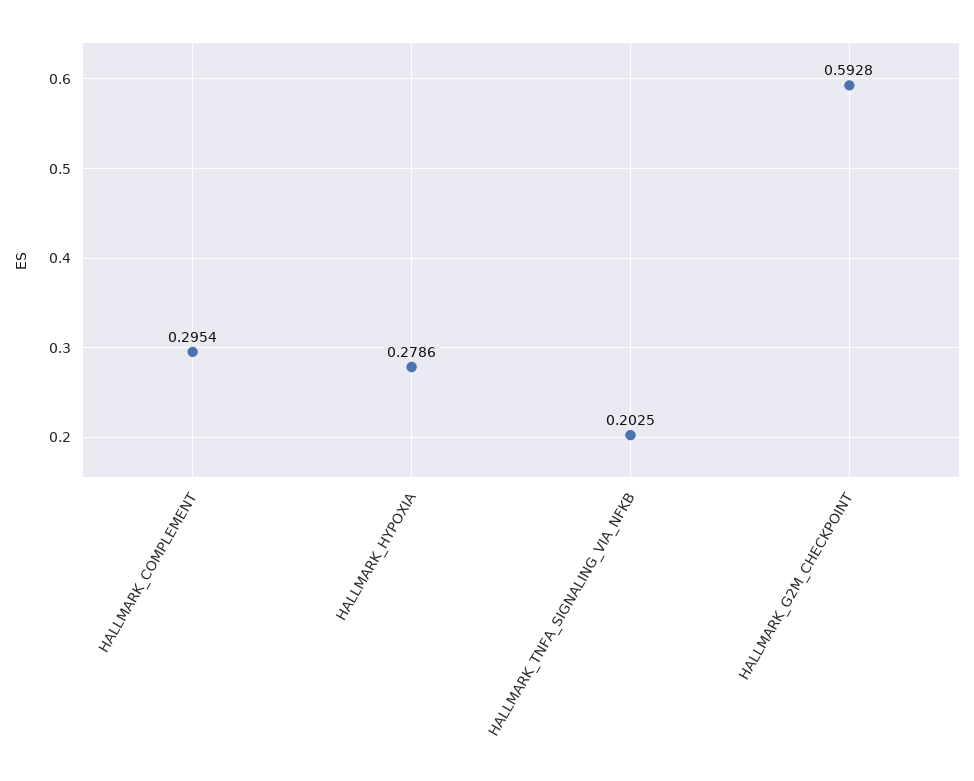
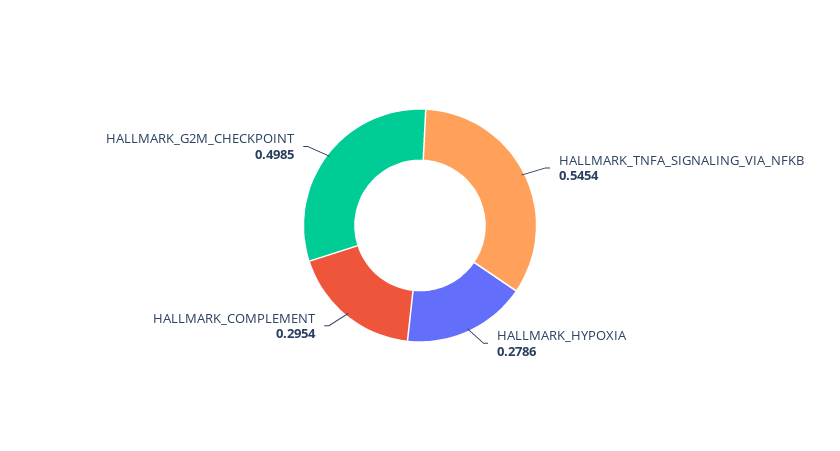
HALLMARK_TNFA_SIGNALING_VIA_NFKB: 0.2025 -> 0.5454
HALLMARK_G2M_CHECKPOINT: 0.5928 -> 0.4985

